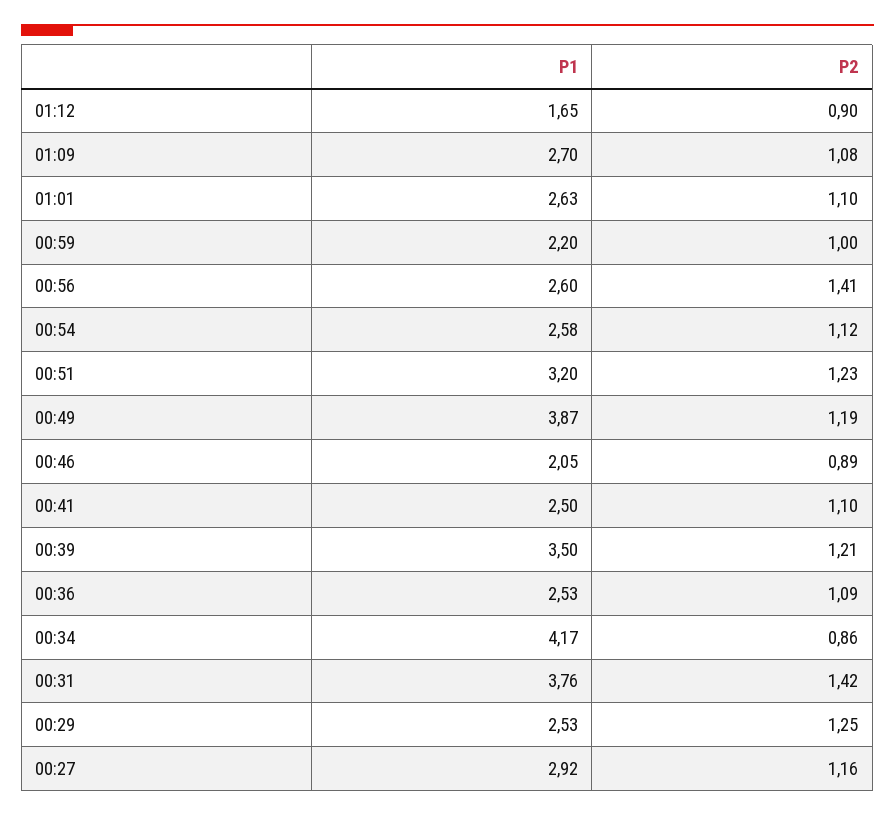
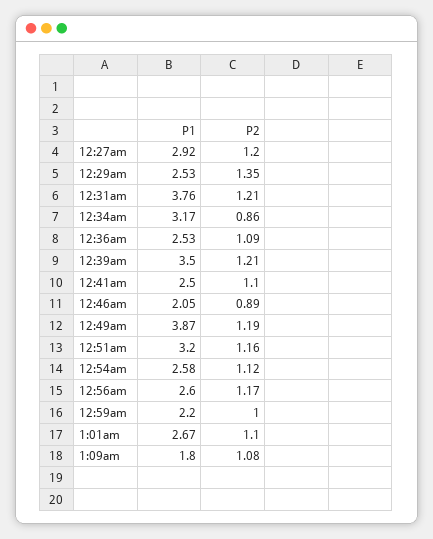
P1, 01:12: 1.65 -> none
P2, 01:12: 0.9 -> none
P1, 01:09: 2.7 -> 1.8
P1, 01:01: 2.63 -> 2.67
P2, 00:56: 1.41 -> 1.17
P2, 00:51: 1.23 -> 1.16
P1, 00:34: 4.17 -> 3.17
P2, 00:31: 1.42 -> 1.21
P2, 00:29: 1.25 -> 1.35
P2, 00:27: 1.16 -> 1.2

